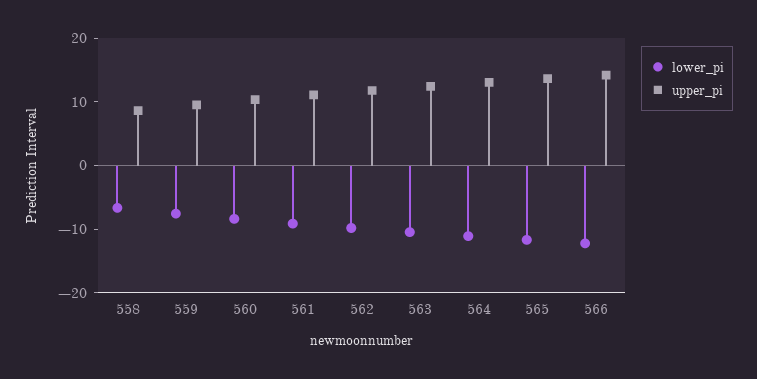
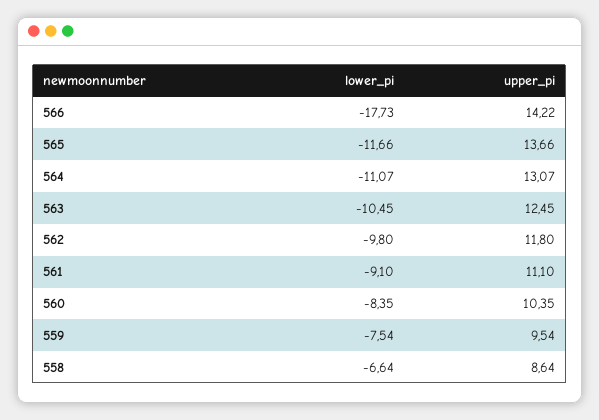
lower_pi, 566: -12 -> -17.73

